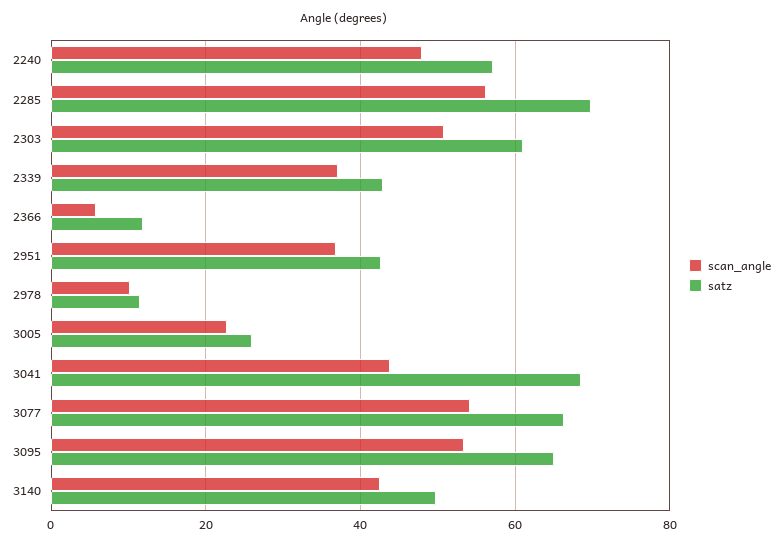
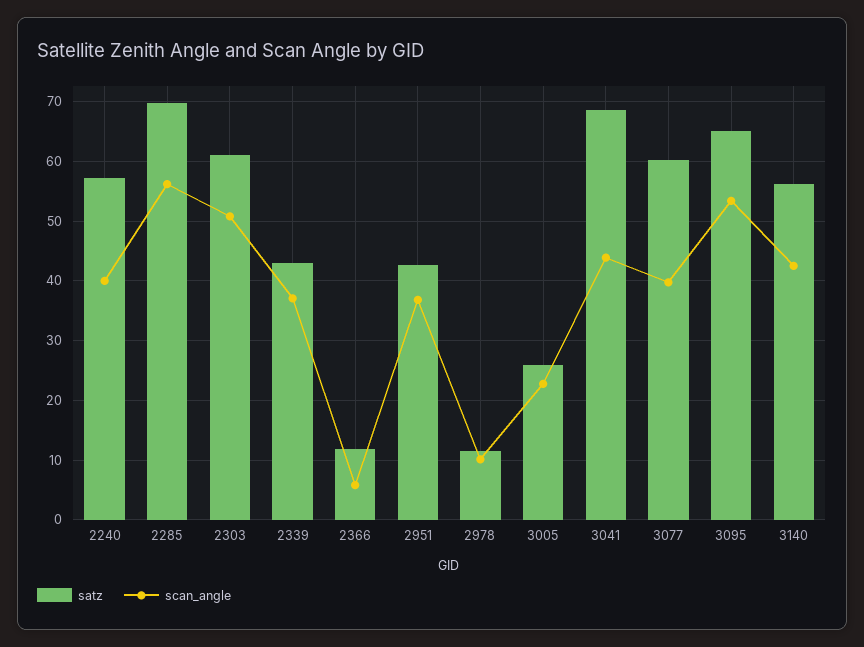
scan_angle, 2240: 48 -> 40
scan_angle, 3077: 54 -> 40
satz, 3077: 66 -> 60
satz, 3140: 50 -> 56

